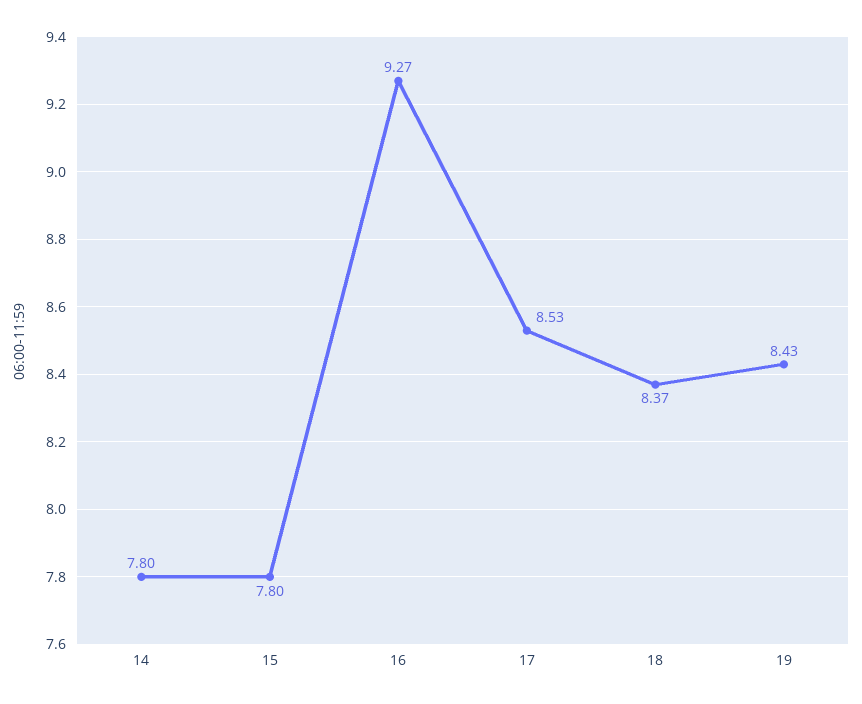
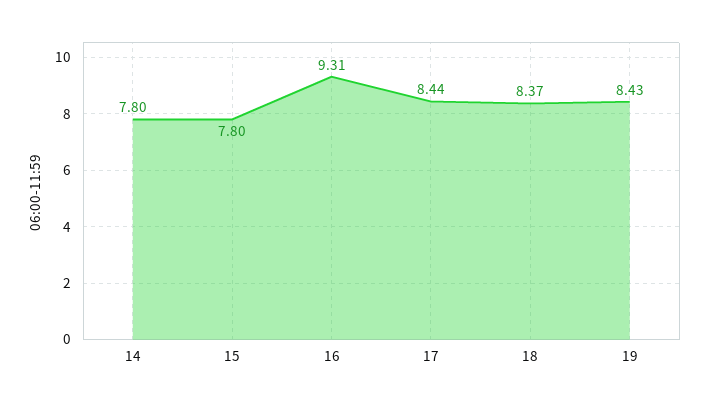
16: 9.27 -> 9.31
17: 8.53 -> 8.44

